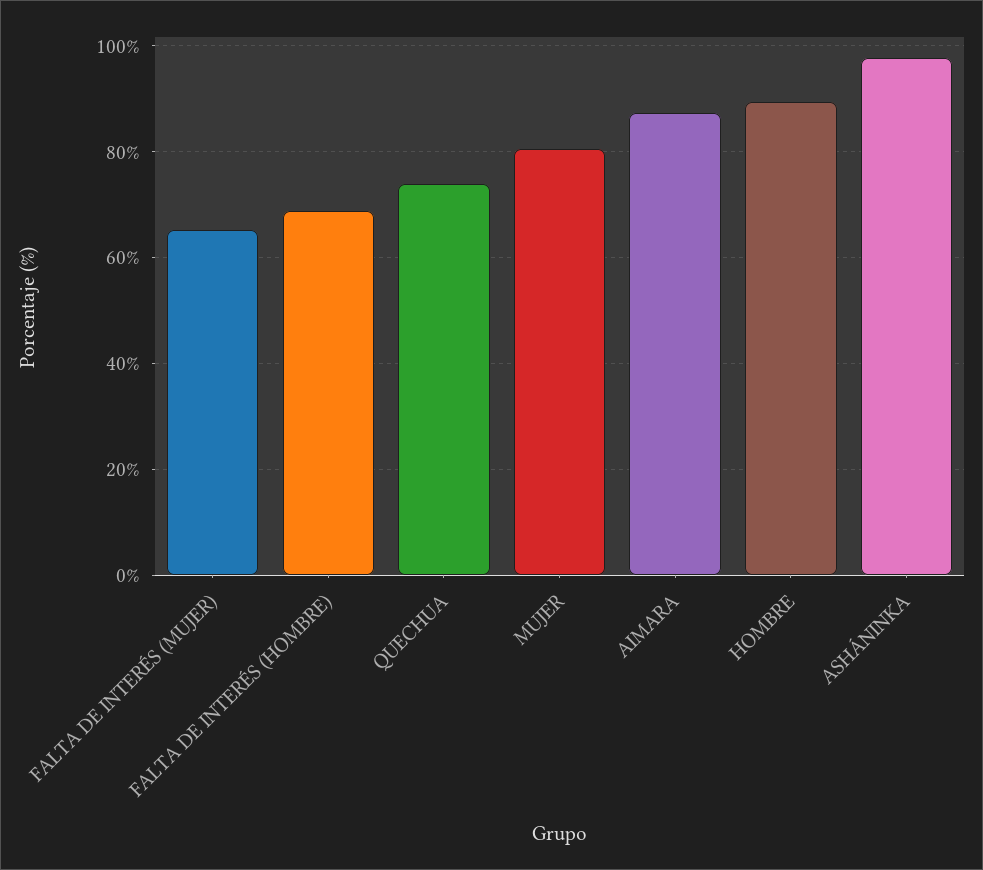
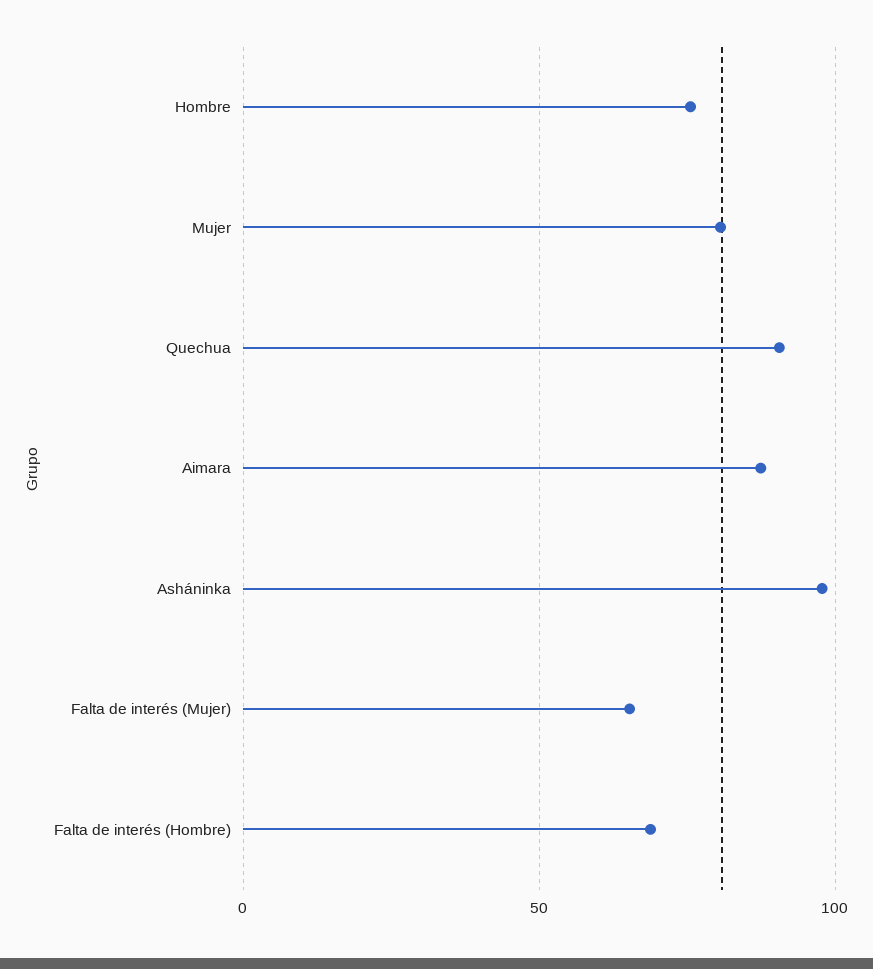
QUECHUA: 74 -> 90
HOMBRE: 90 -> 75

